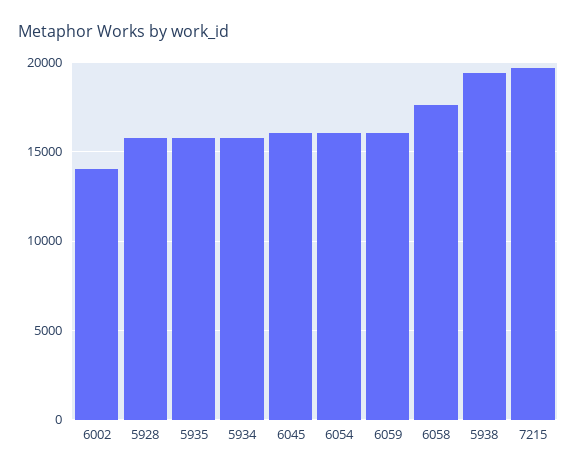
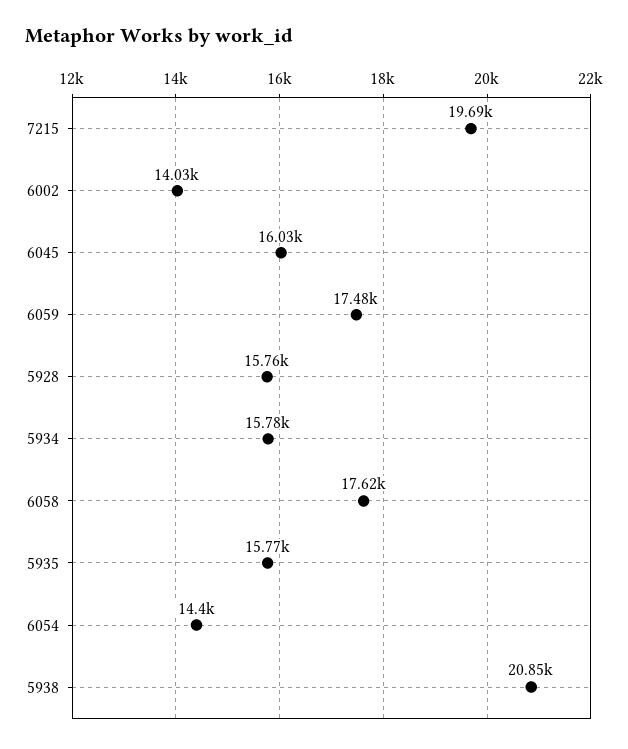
6054: 16000 -> 14400
6059: 16000 -> 17480
5938: 19500 -> 20850

